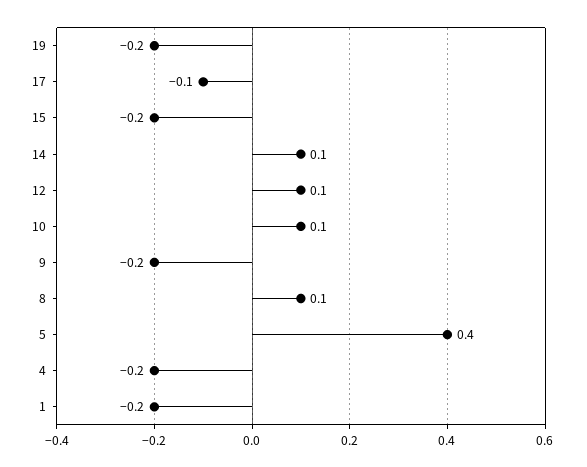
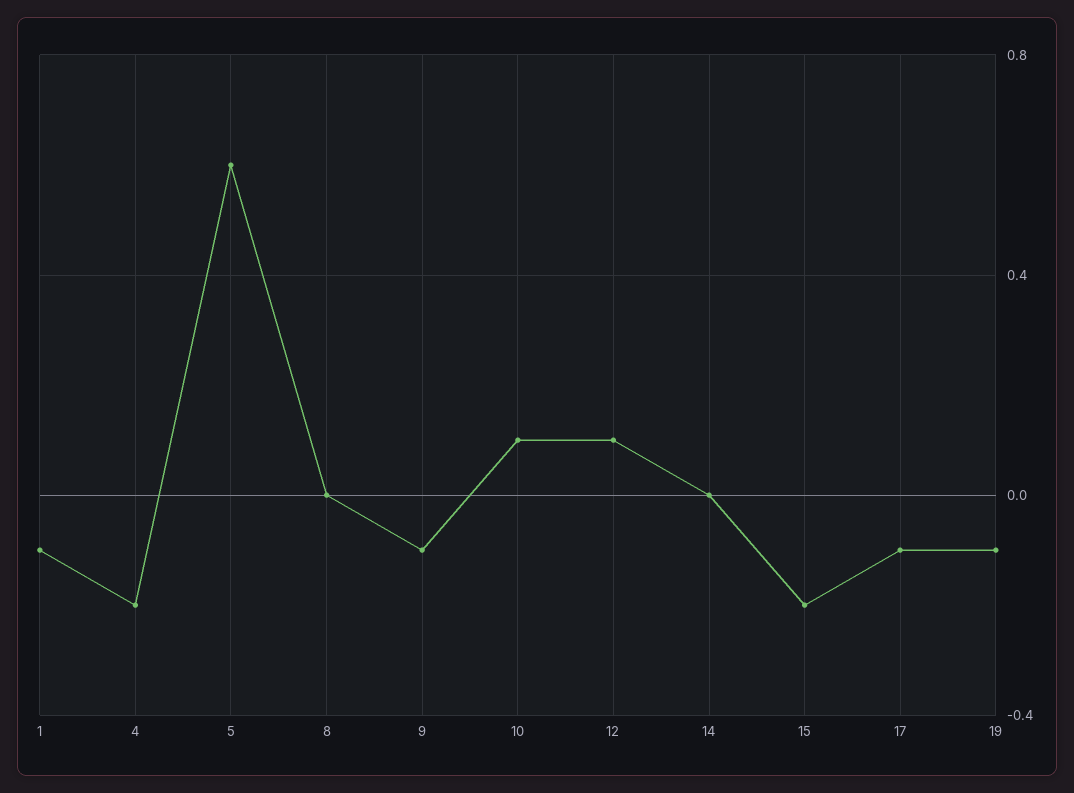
19: -0.2 -> -0.1
14: 0.1 -> 0
9: -0.2 -> -0.1
8: 0.1 -> 0
5: 0.4 -> 0.6
1: -0.2 -> -0.1

